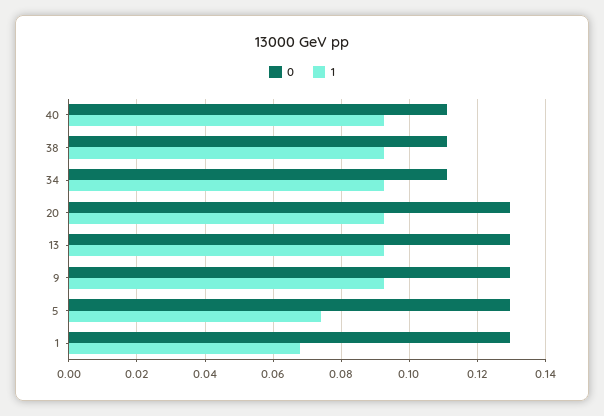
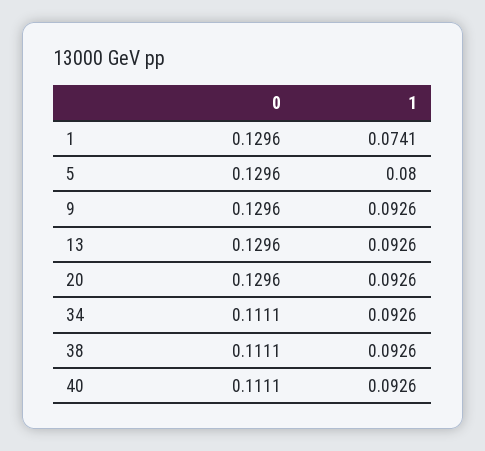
1, 5: 0.074 -> 0.08
1, 1: 0.068 -> 0.0741

